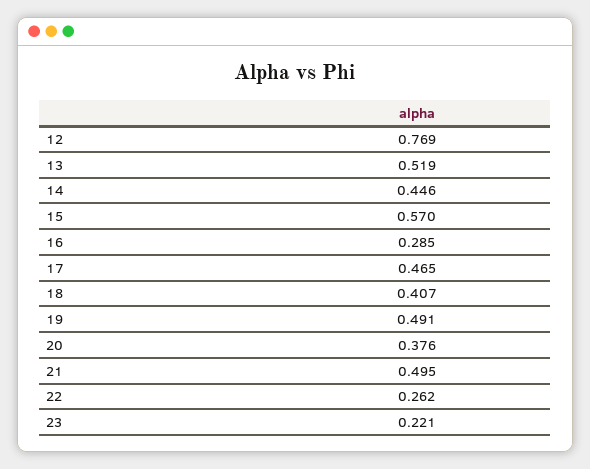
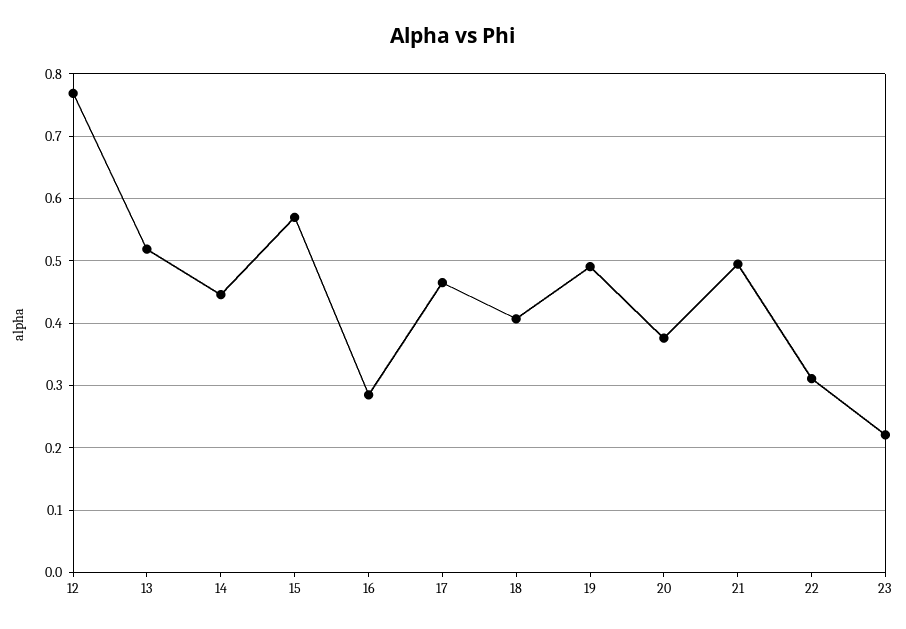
22: 0.262 -> 0.31

